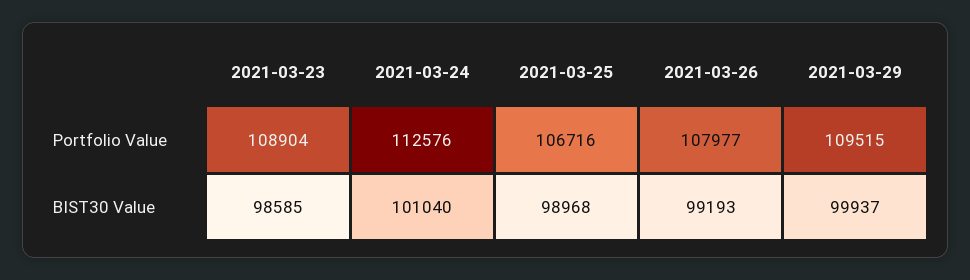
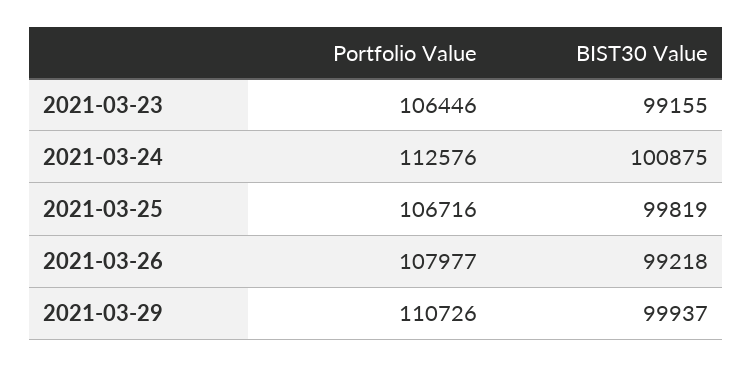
2021-03-23, Portfolio Value: 108904 -> 106446
2021-03-29, Portfolio Value: 109515 -> 110726
2021-03-23, BIST30 Value: 98585 -> 99155
2021-03-24, BIST30 Value: 101040 -> 100875
2021-03-25, BIST30 Value: 98968 -> 99819
2021-03-26, BIST30 Value: 99193 -> 99218

